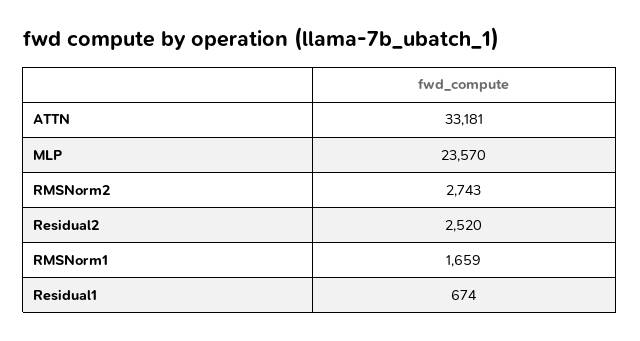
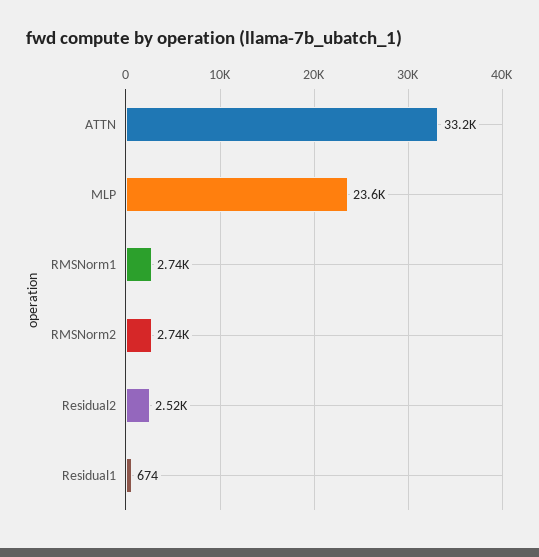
RMSNorm1: 1659 -> 2740

